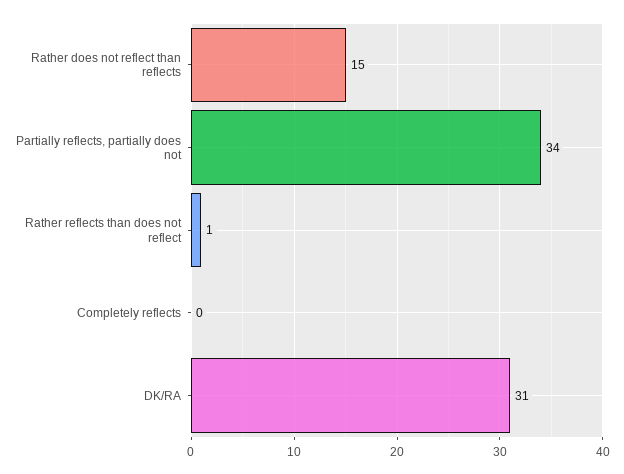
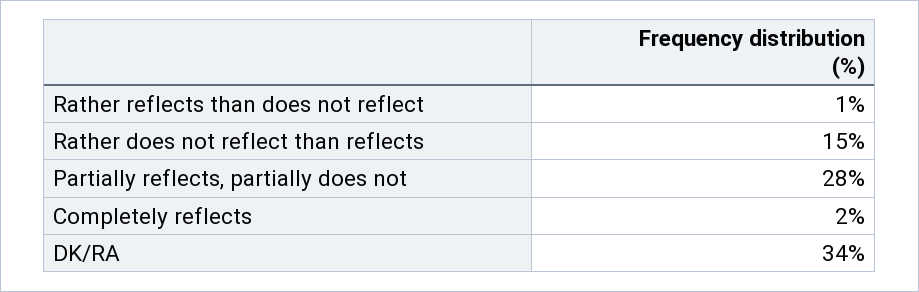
Partially reflects, partially does not: 34 -> 28
Completely reflects: 0 -> 2
DK/RA: 31 -> 34

